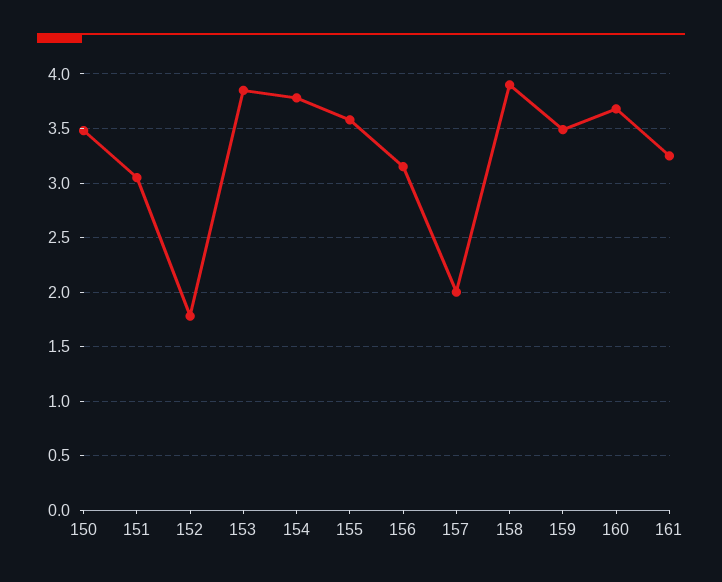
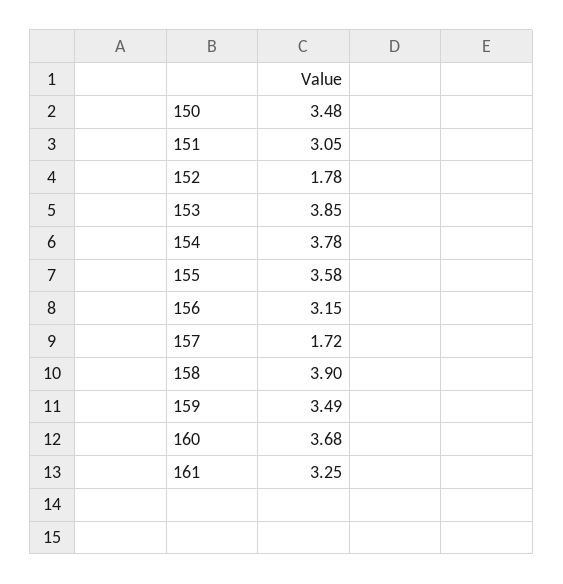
157: 2 -> 1.72

